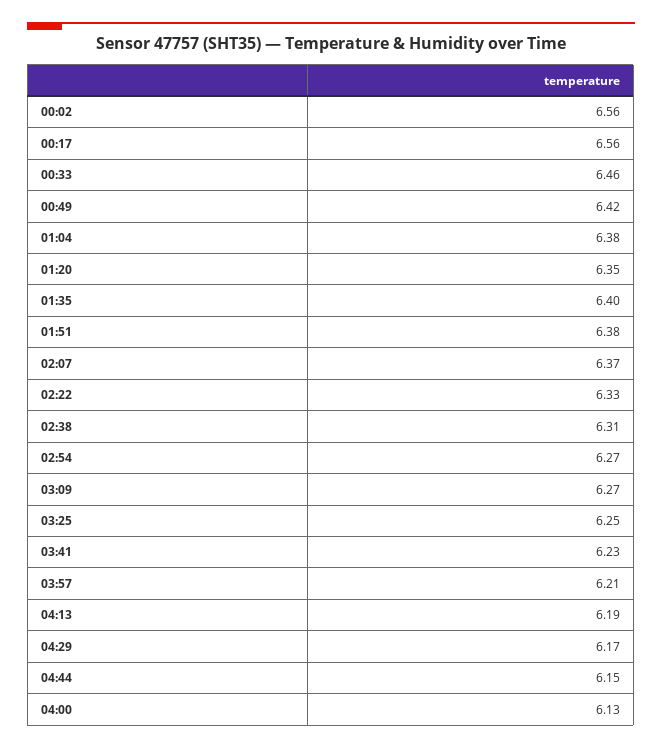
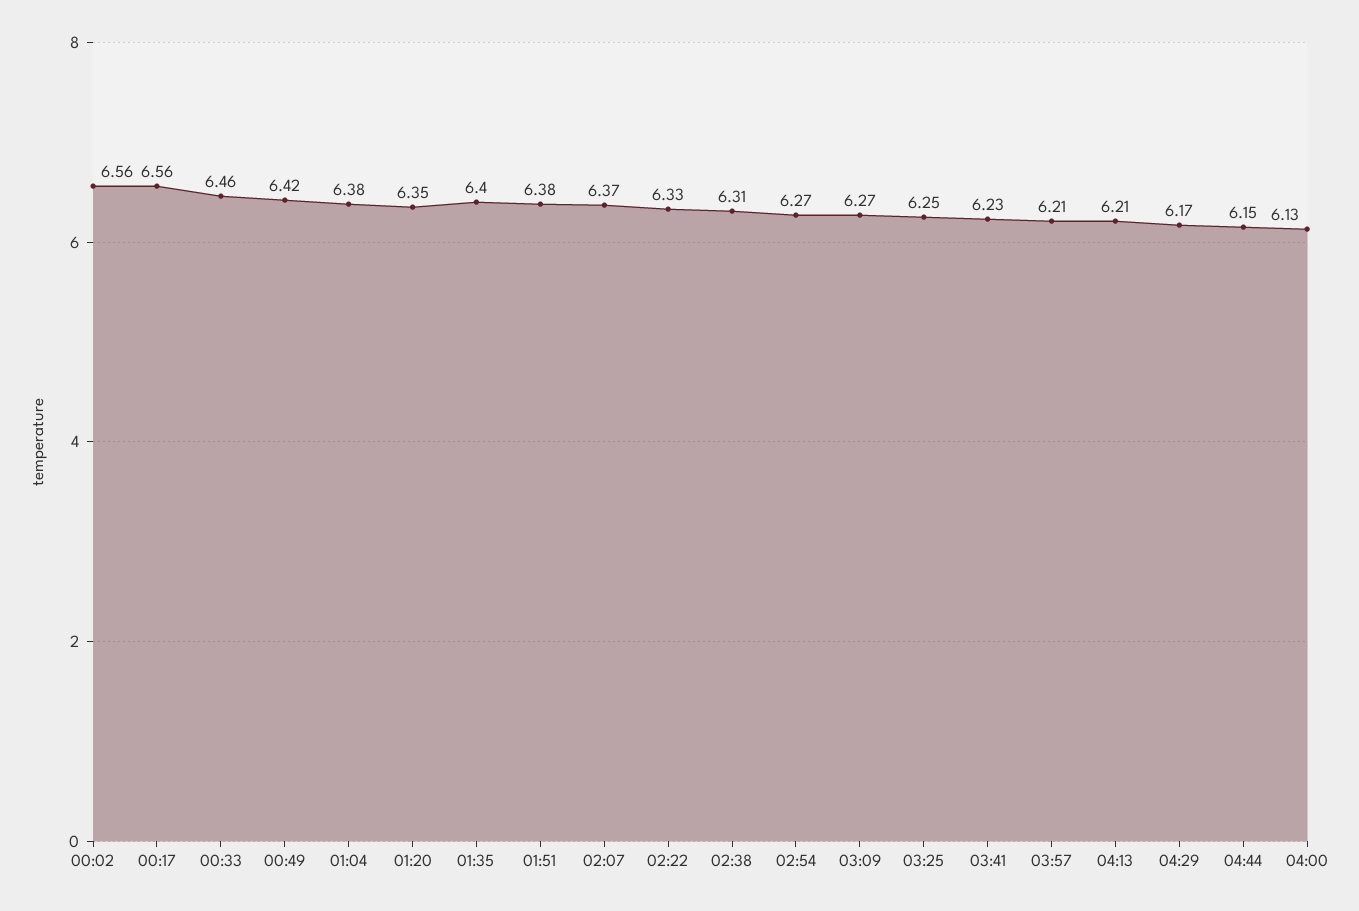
04:13: 6.19 -> 6.21

